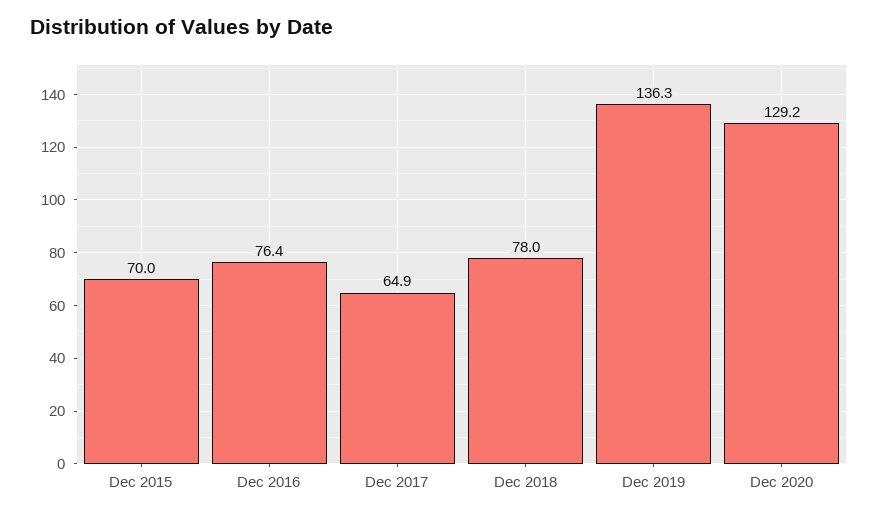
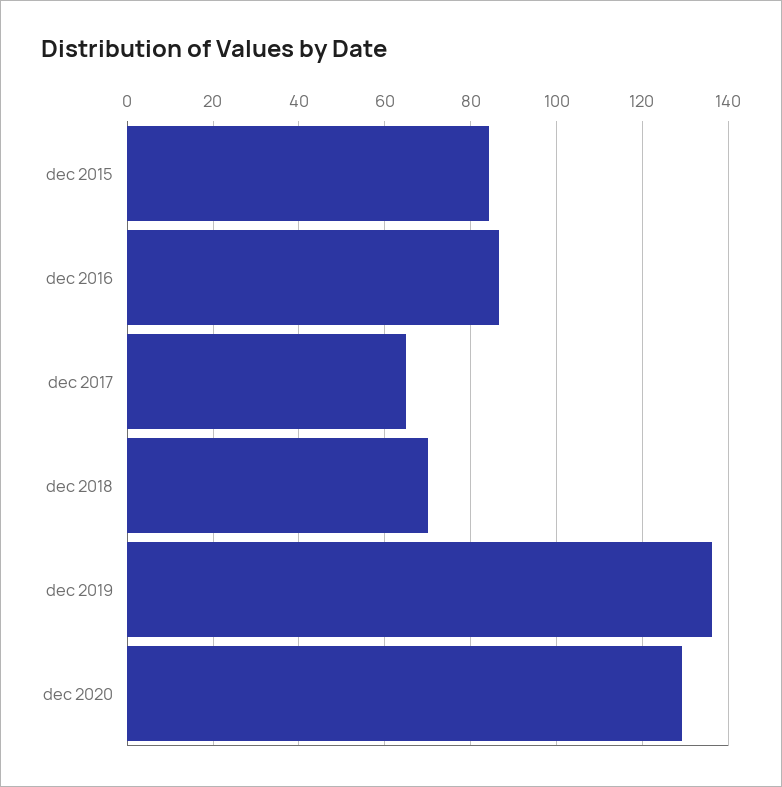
Dec 2015: 70 -> 84
Dec 2016: 76.4 -> 86
Dec 2018: 78 -> 70

